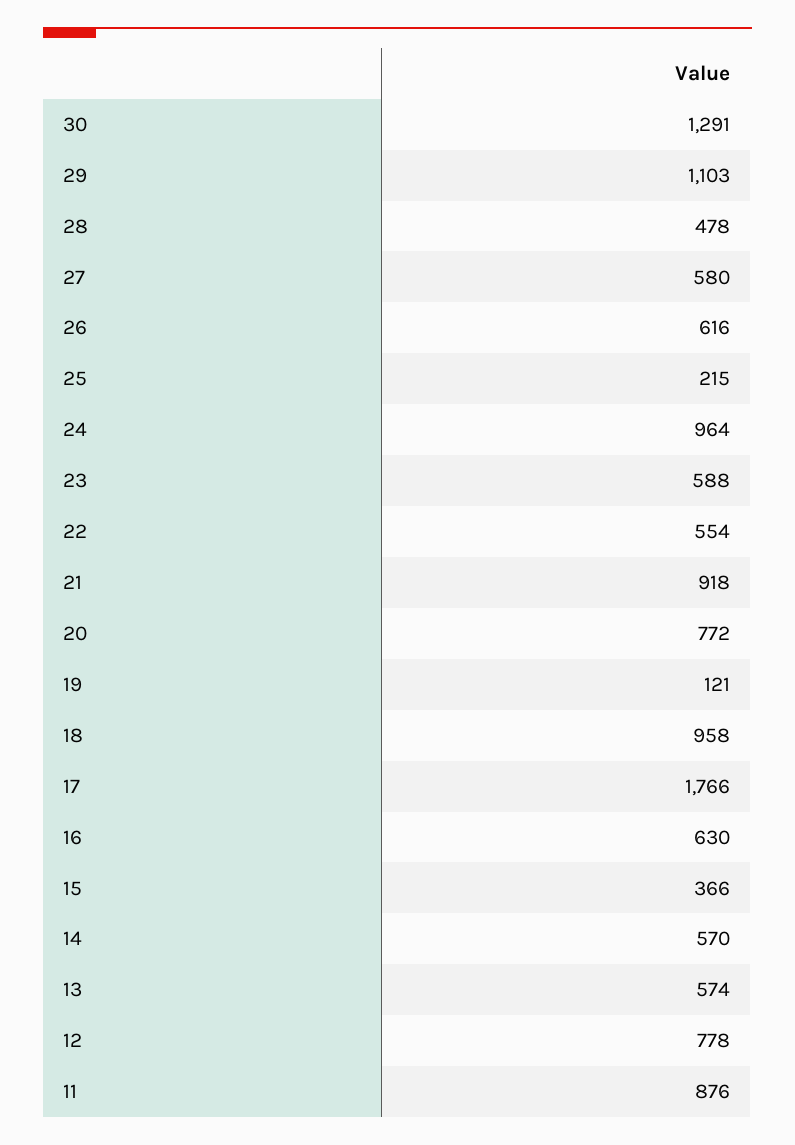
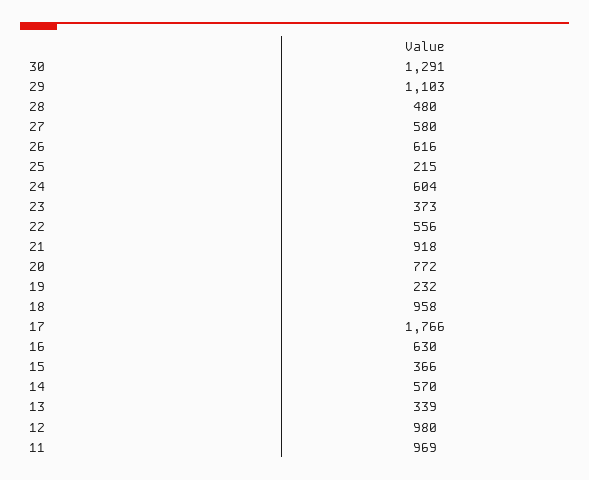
28: 478 -> 480
24: 964 -> 604
23: 588 -> 373
22: 554 -> 556
19: 121 -> 232
13: 574 -> 339
12: 778 -> 980
11: 876 -> 969

